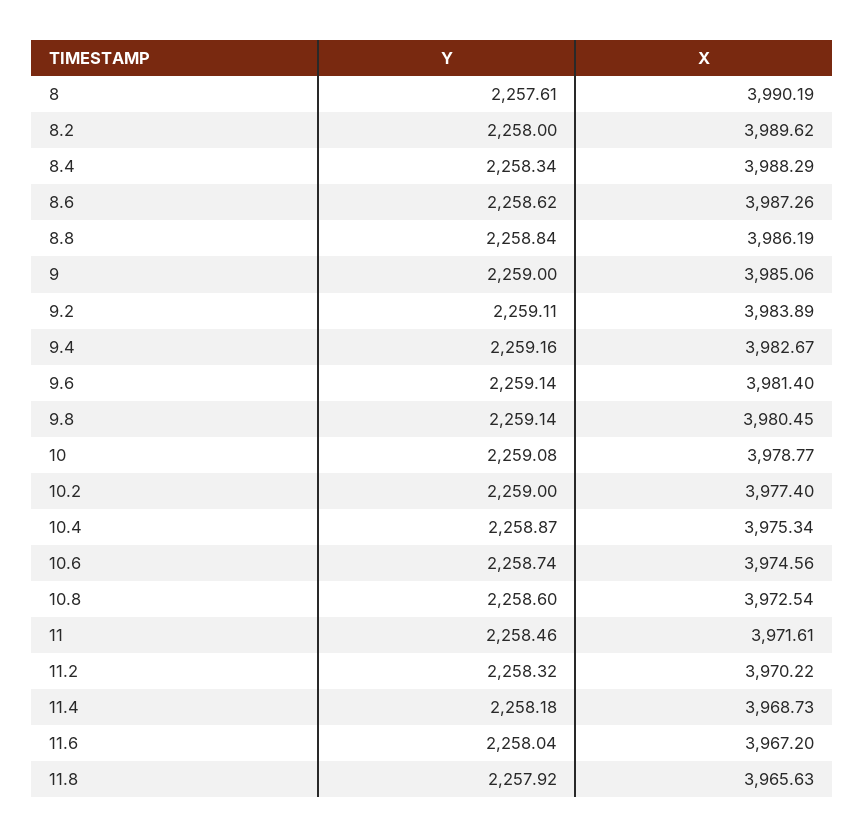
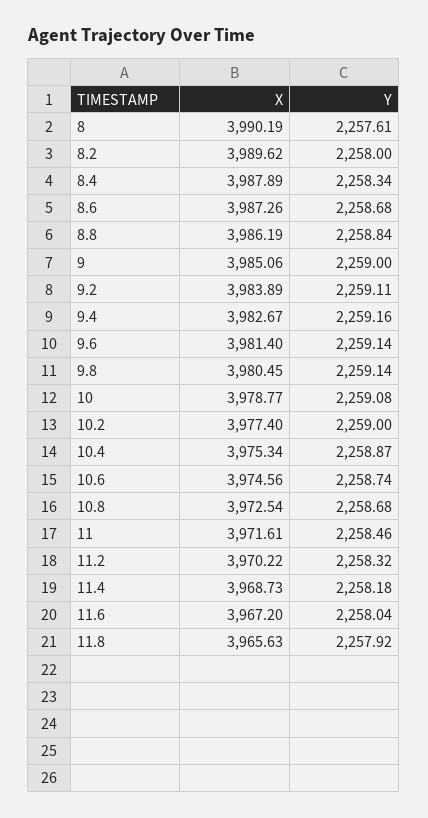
X, 8.4: 3988.29 -> 3987.89
Y, 8.6: 2258.62 -> 2258.68
Y, 10.8: 2258.6 -> 2258.68

